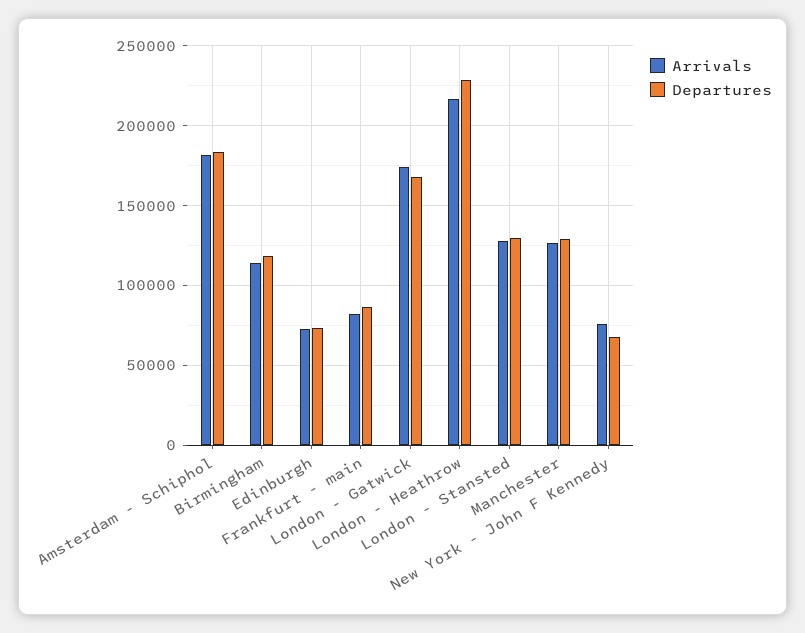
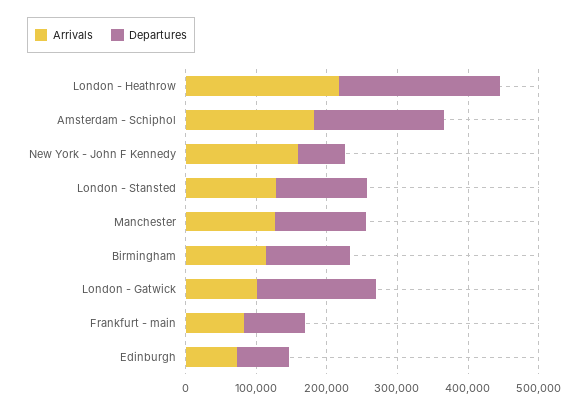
Arrivals, London - Gatwick: 175000 -> 100000
Arrivals, New York - John F Kennedy: 75000 -> 160000

